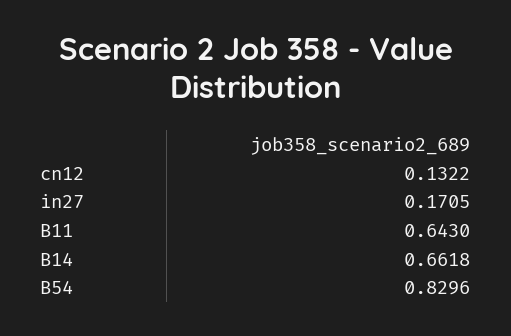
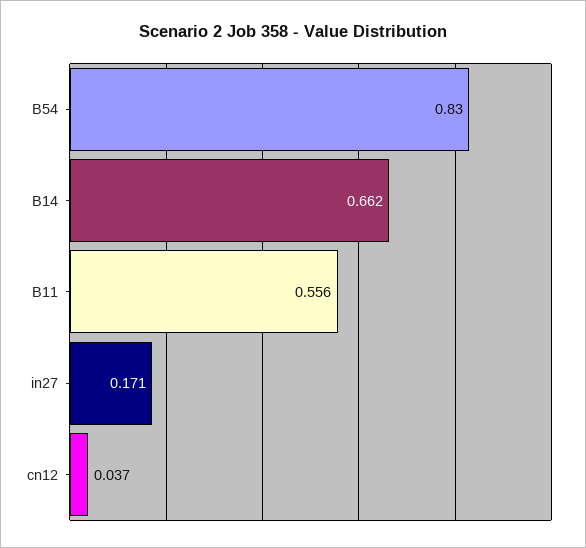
cn12: 0.1322 -> 0.037
B11: 0.643 -> 0.556

